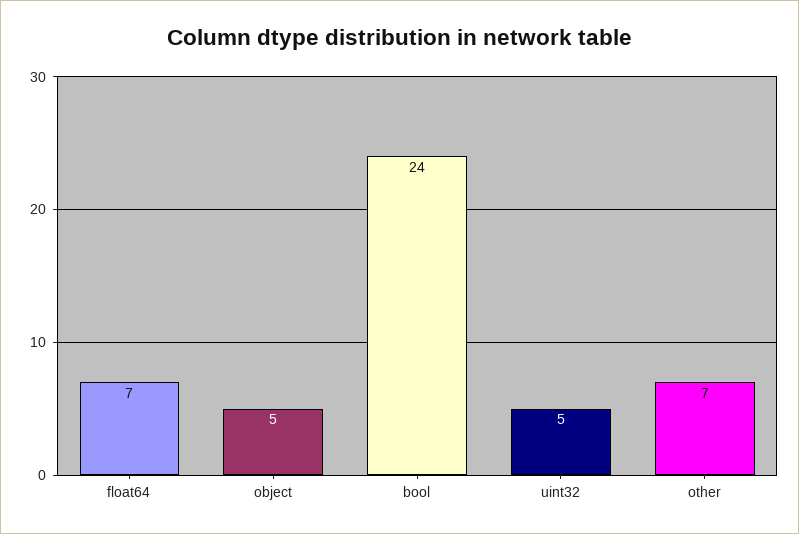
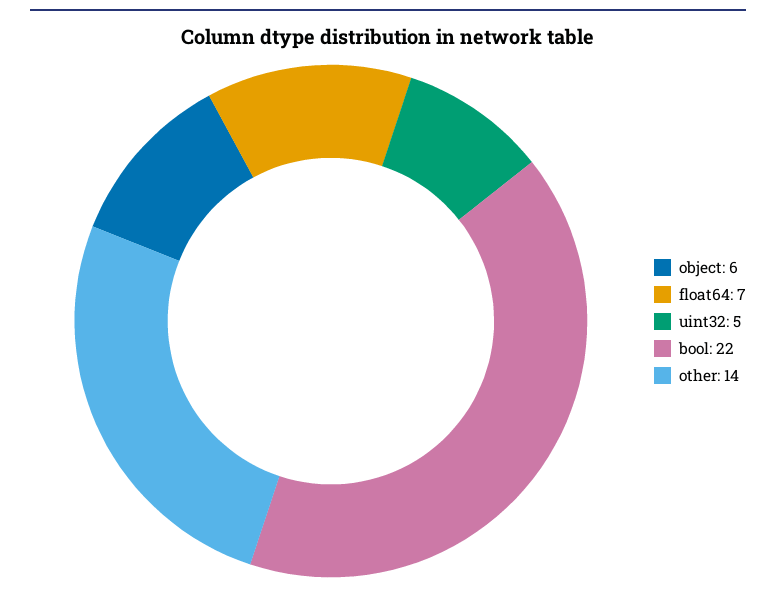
object: 5 -> 6
bool: 24 -> 22
other: 7 -> 14

